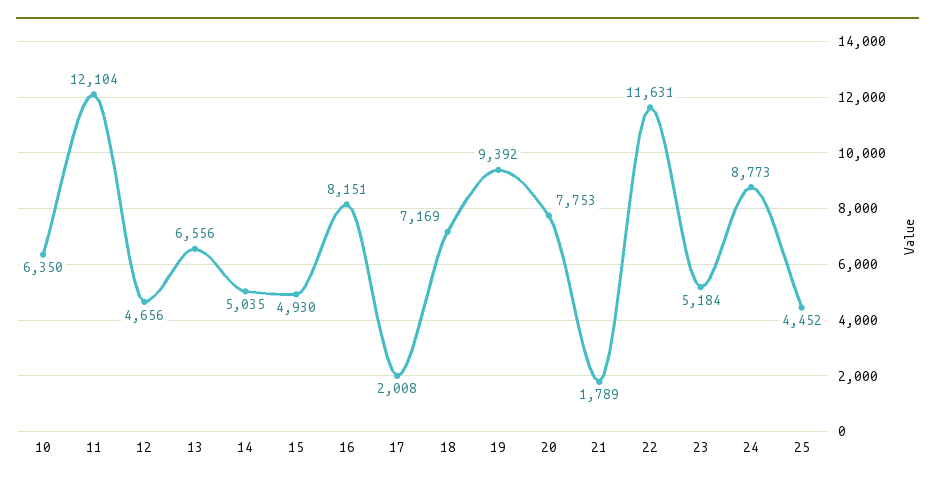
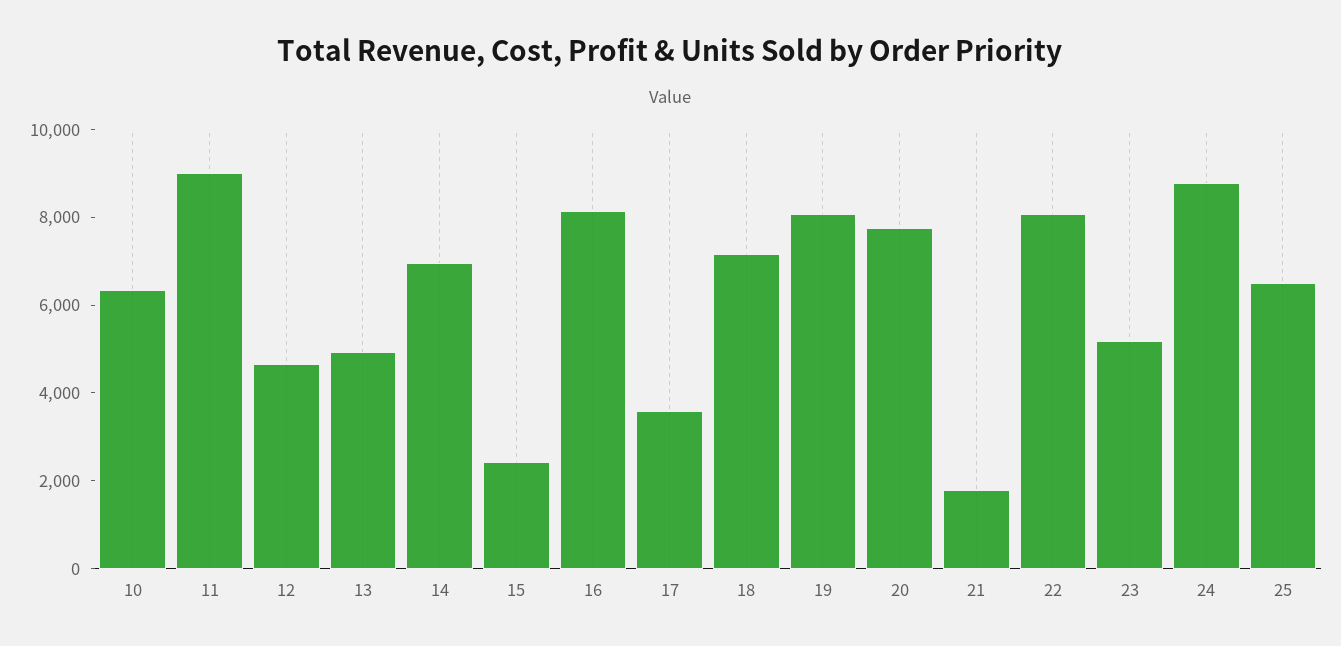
11: 12104 -> 9000
13: 6556 -> 5000
14: 5035 -> 7000
15: 4930 -> 2500
17: 2008 -> 3500
19: 9392 -> 8000
22: 11631 -> 8000
25: 4452 -> 6500

